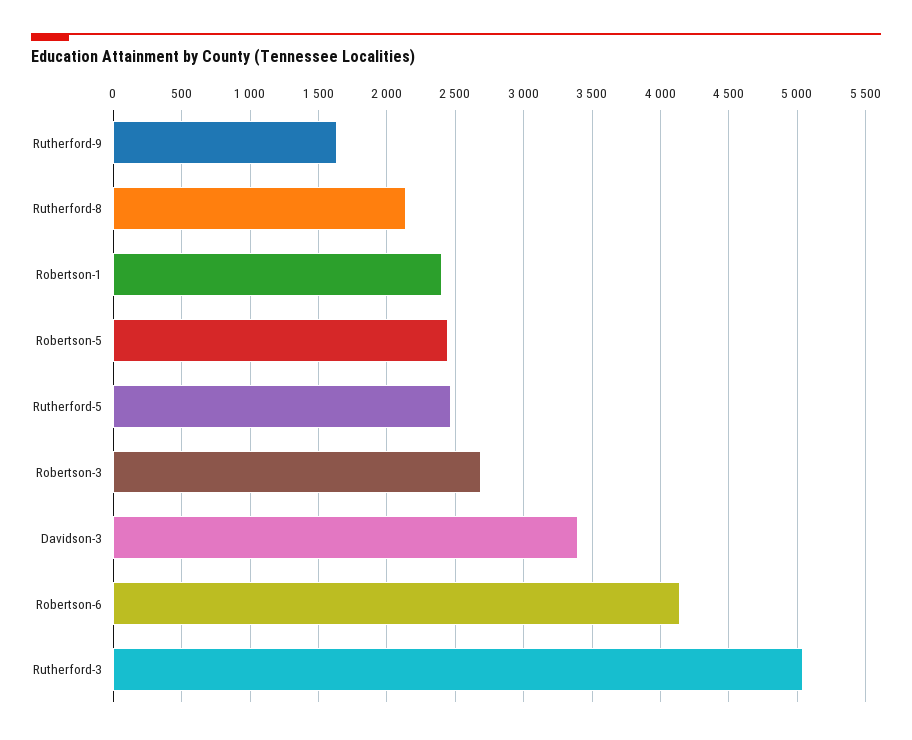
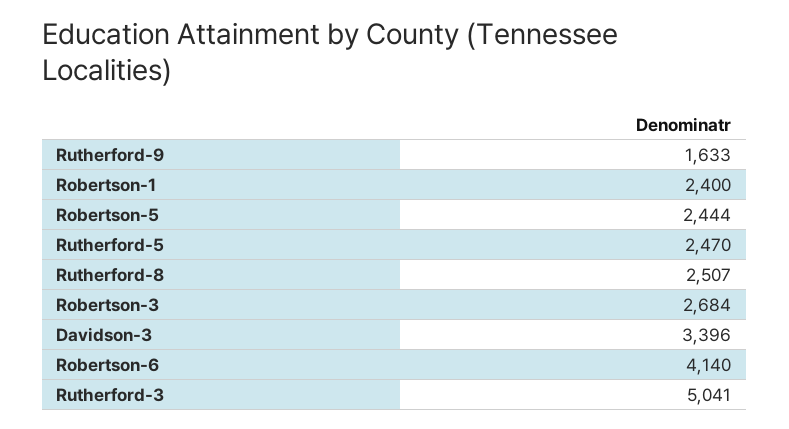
Rutherford-8: 2150 -> 2507

